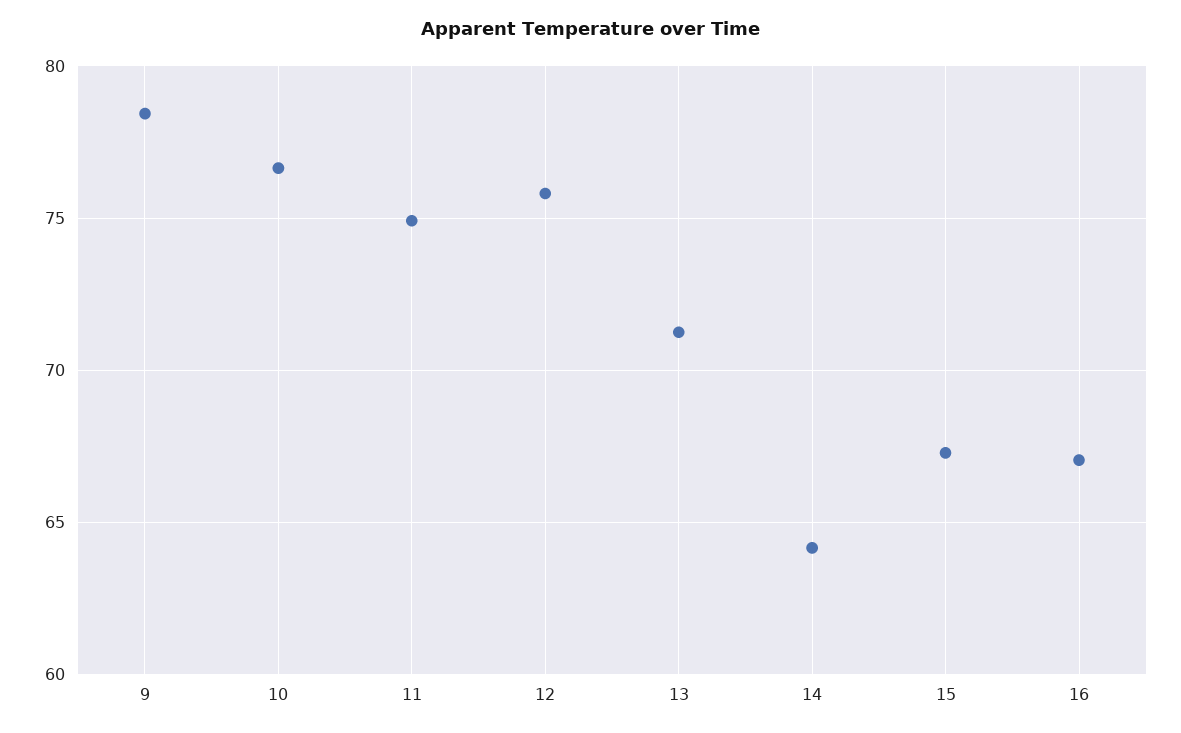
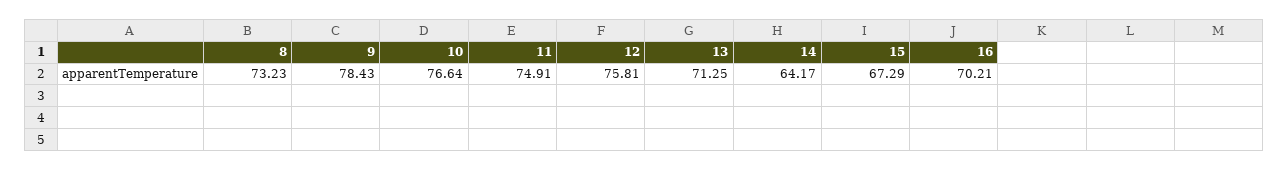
16: 67 -> 70.21
8: none -> 73.23

